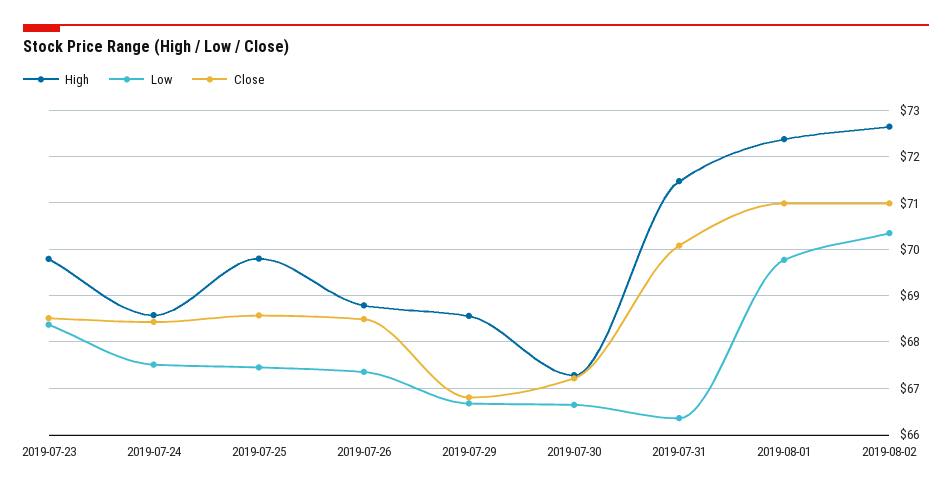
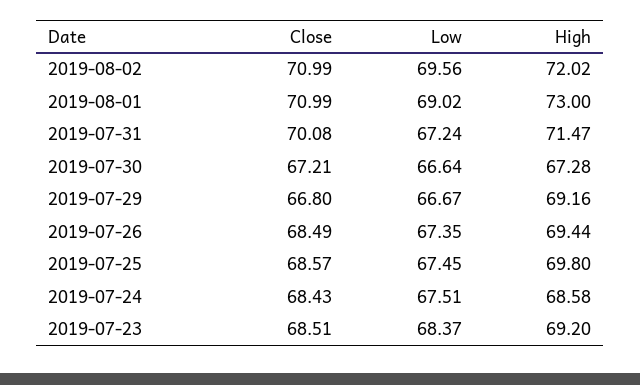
High, 2019-07-23: 69.8 -> 69.2
High, 2019-07-26: 68.8 -> 69.44
High, 2019-07-29: 68.6 -> 69.16
Low, 2019-07-31: 66.4 -> 67.24
High, 2019-08-01: 72.4 -> 73
Low, 2019-08-01: 69.8 -> 69.02
High, 2019-08-02: 72.6 -> 72.02
Low, 2019-08-02: 70.4 -> 69.56

